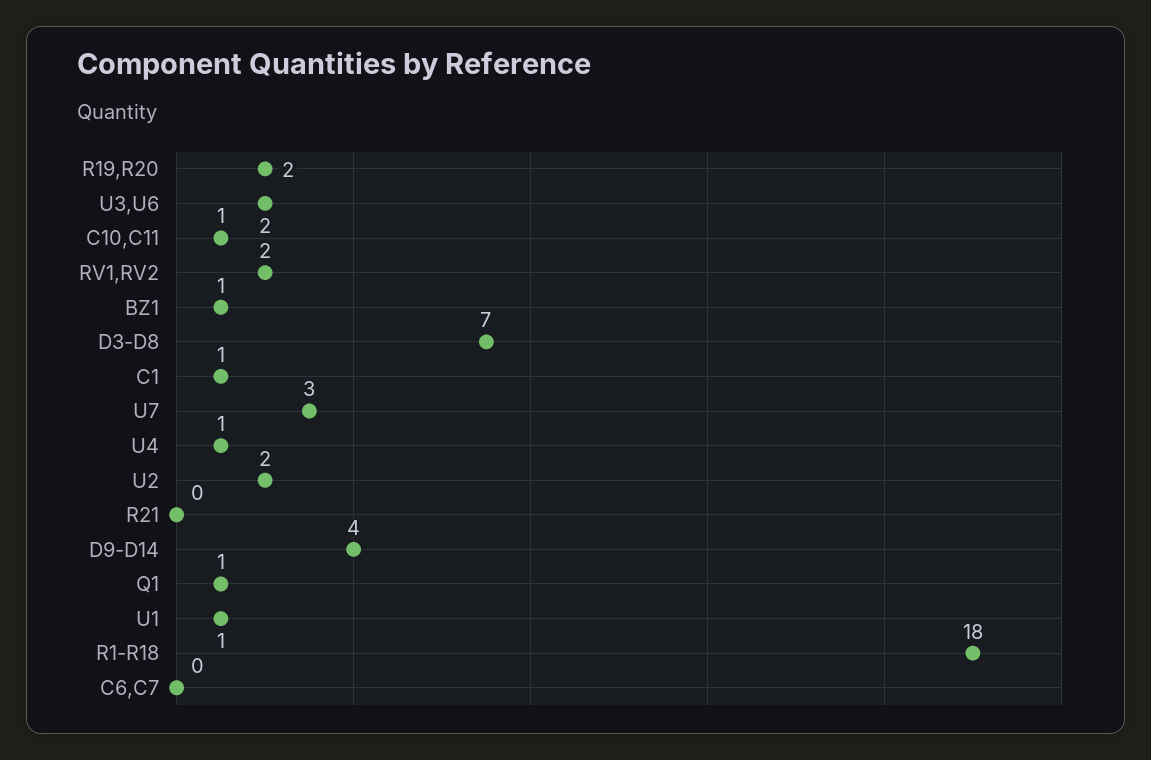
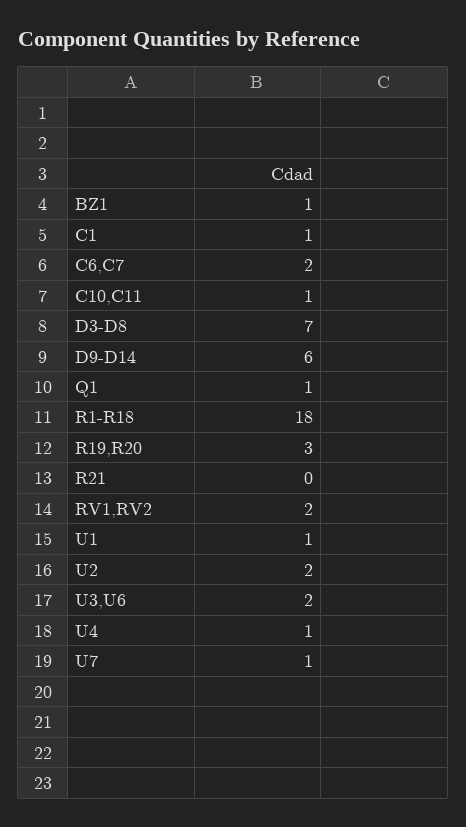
R19,R20: 2 -> 3
U7: 3 -> 1
D9-D14: 4 -> 6
C6,C7: 0 -> 2

